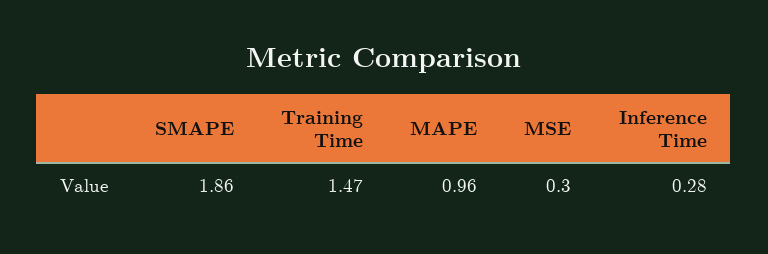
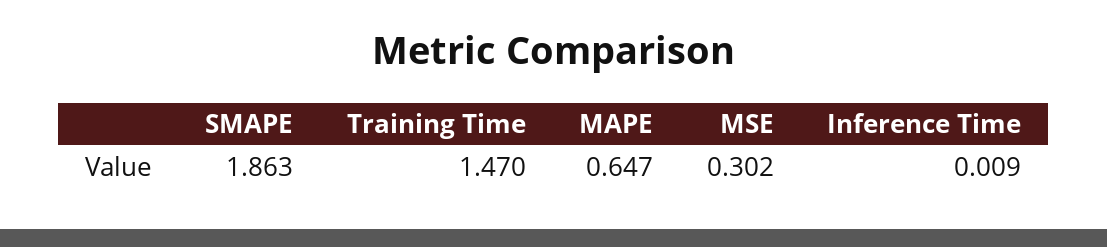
MAPE: 0.96 -> 0.647
Inference Time: 0.28 -> 0.009

